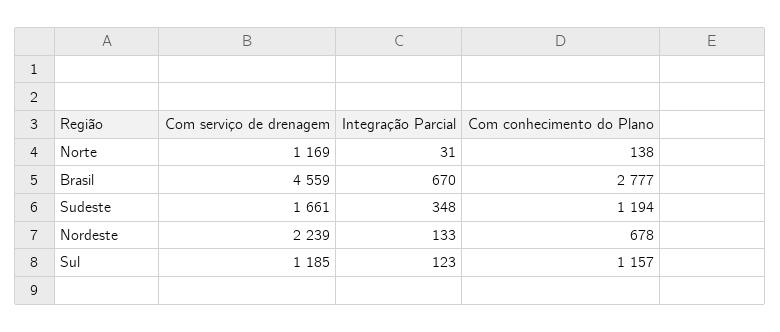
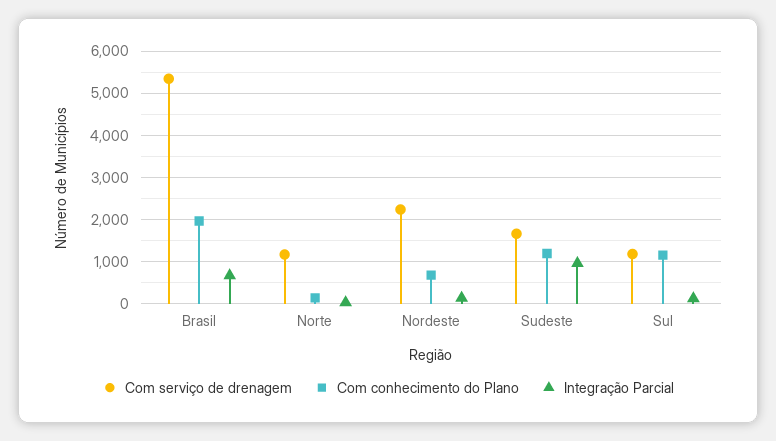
Com serviço de drenagem, Brasil: 4559 -> 5400
Com conhecimento do Plano, Brasil: 2777 -> 2000
Integração Parcial, Sudeste: 348 -> 1000

